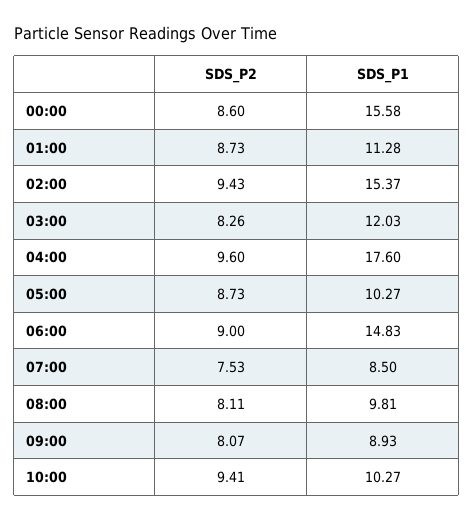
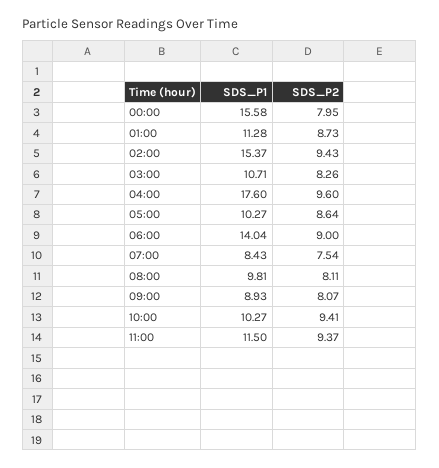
SDS_P2, 00:00: 8.6 -> 7.95
SDS_P1, 03:00: 12.03 -> 10.71
SDS_P2, 05:00: 8.73 -> 8.64
SDS_P1, 06:00: 14.83 -> 14.04
SDS_P2, 07:00: 7.53 -> 7.54
SDS_P1, 07:00: 8.5 -> 8.43
SDS_P1, 11:00: none -> 11.5
SDS_P2, 11:00: none -> 9.37

